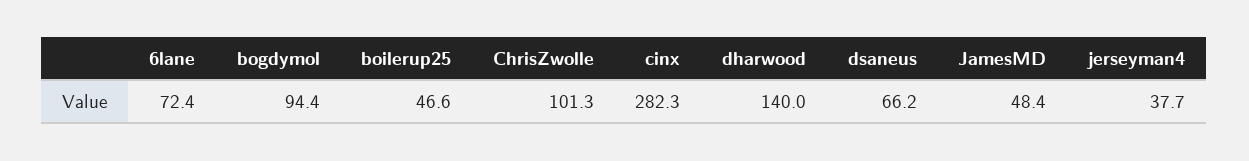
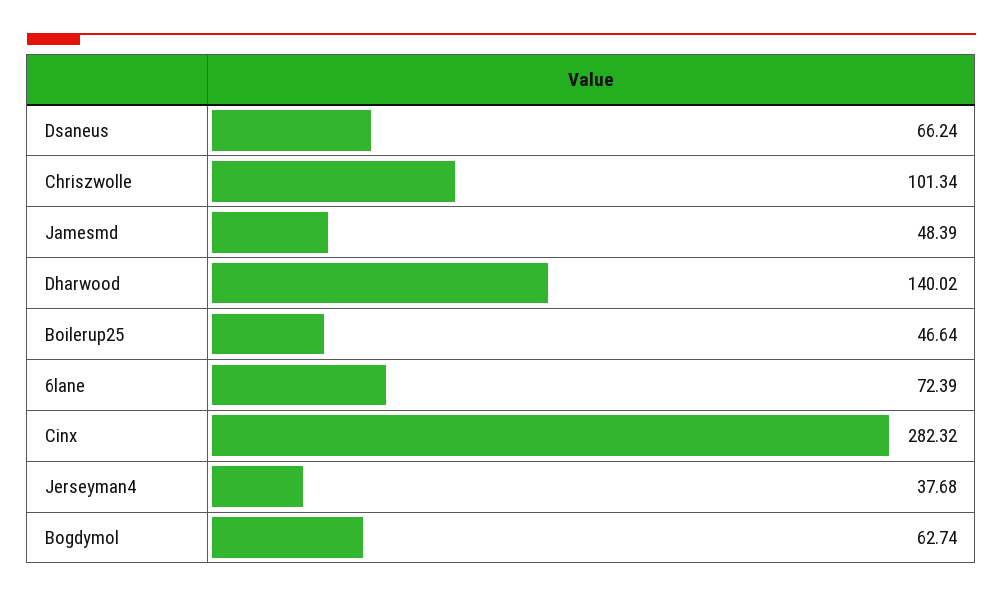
bogdymol: 94.4 -> 62.74

